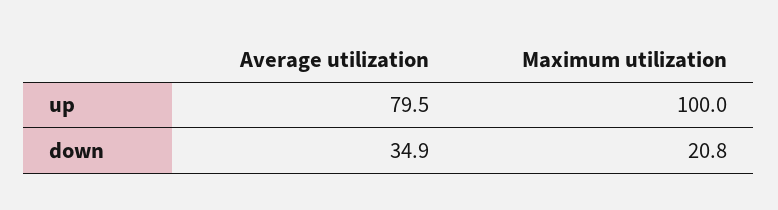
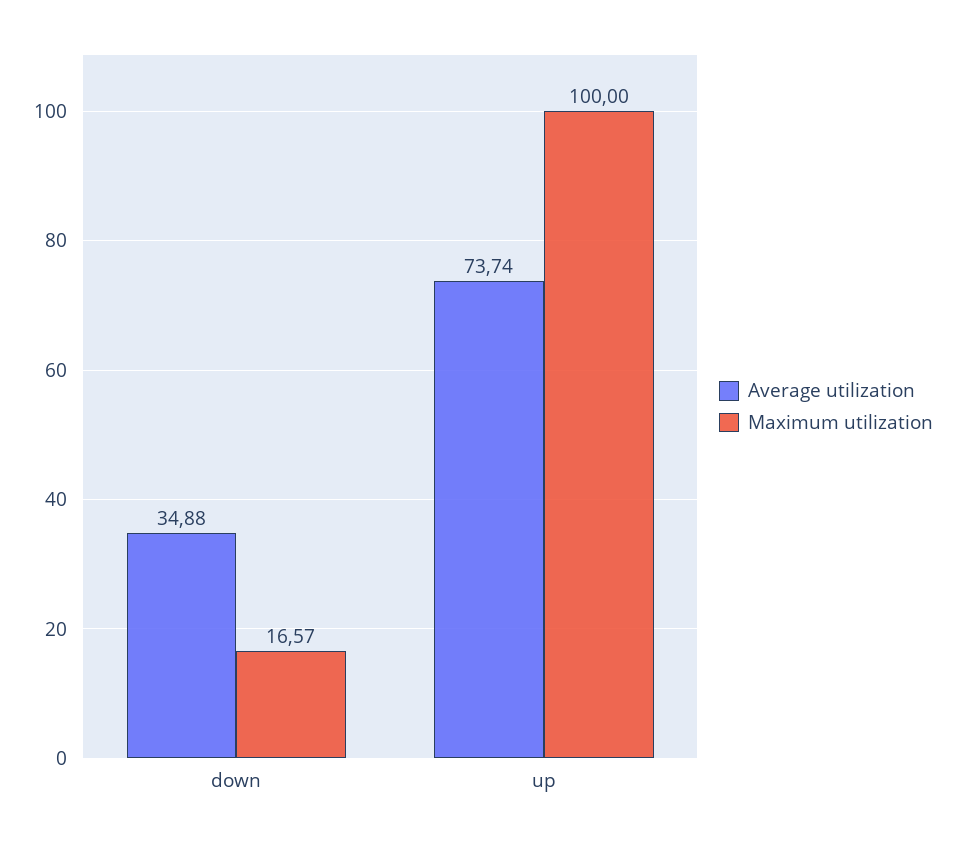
Average utilization, up: 79.5 -> 73.74
Maximum utilization, down: 20.8 -> 16.57

